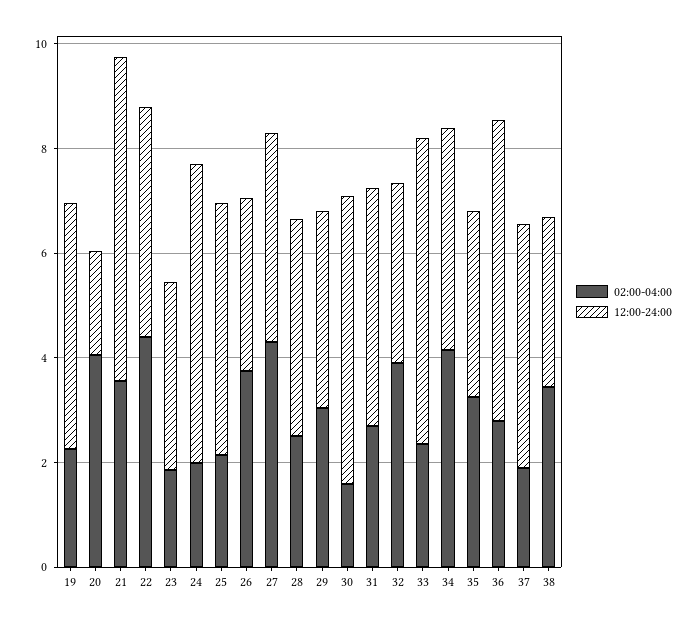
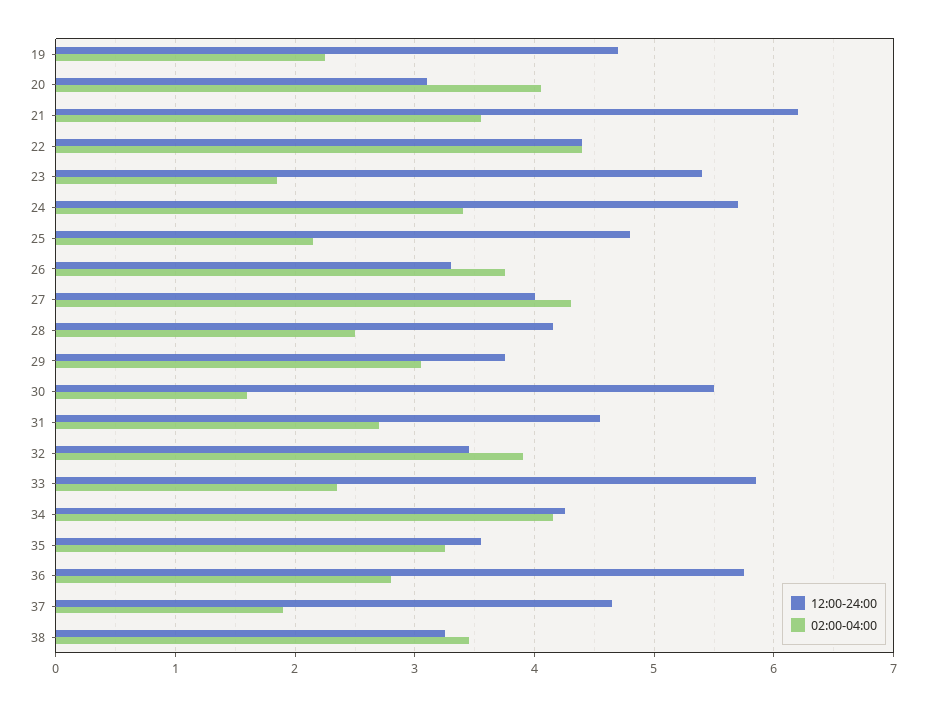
12:00-24:00, 20: 2 -> 3.1
12:00-24:00, 23: 3.5 -> 5.4
02:00-04:00, 24: 2 -> 3.4

